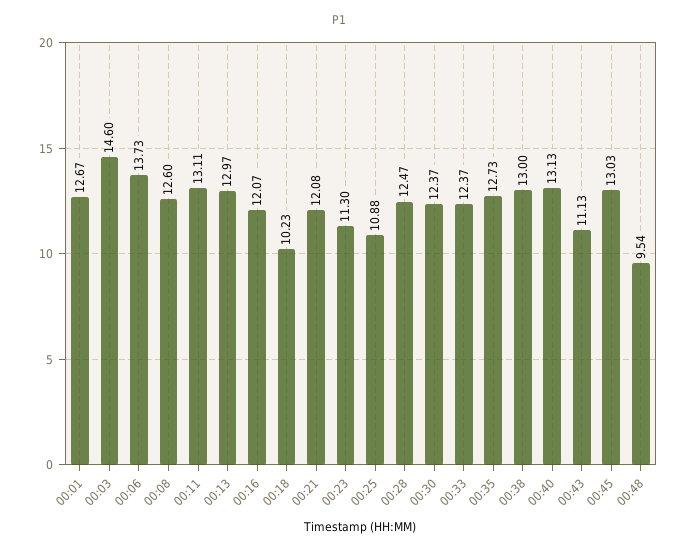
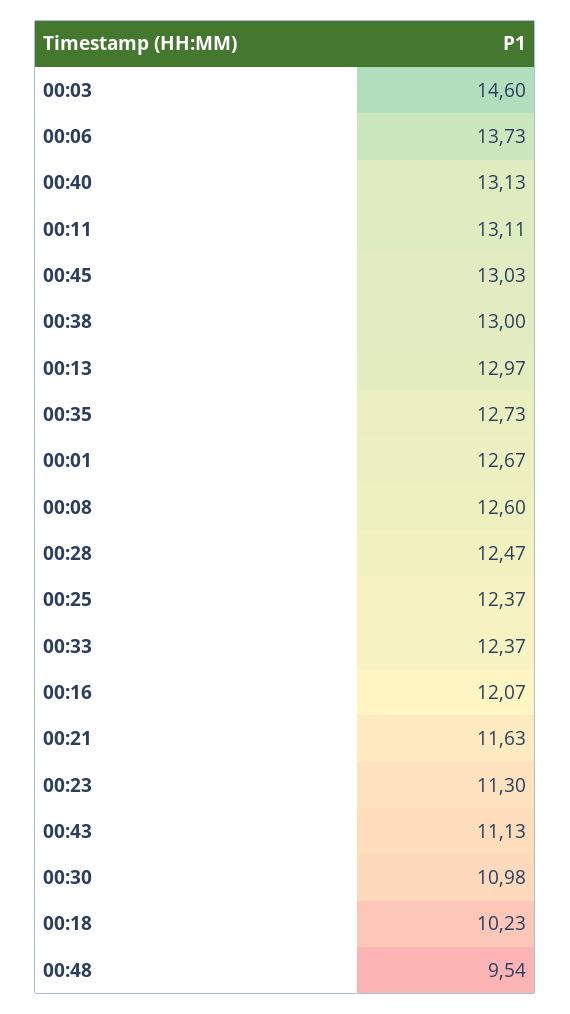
00:21: 12.08 -> 11.63
00:25: 10.88 -> 12.37
00:30: 12.37 -> 10.98

